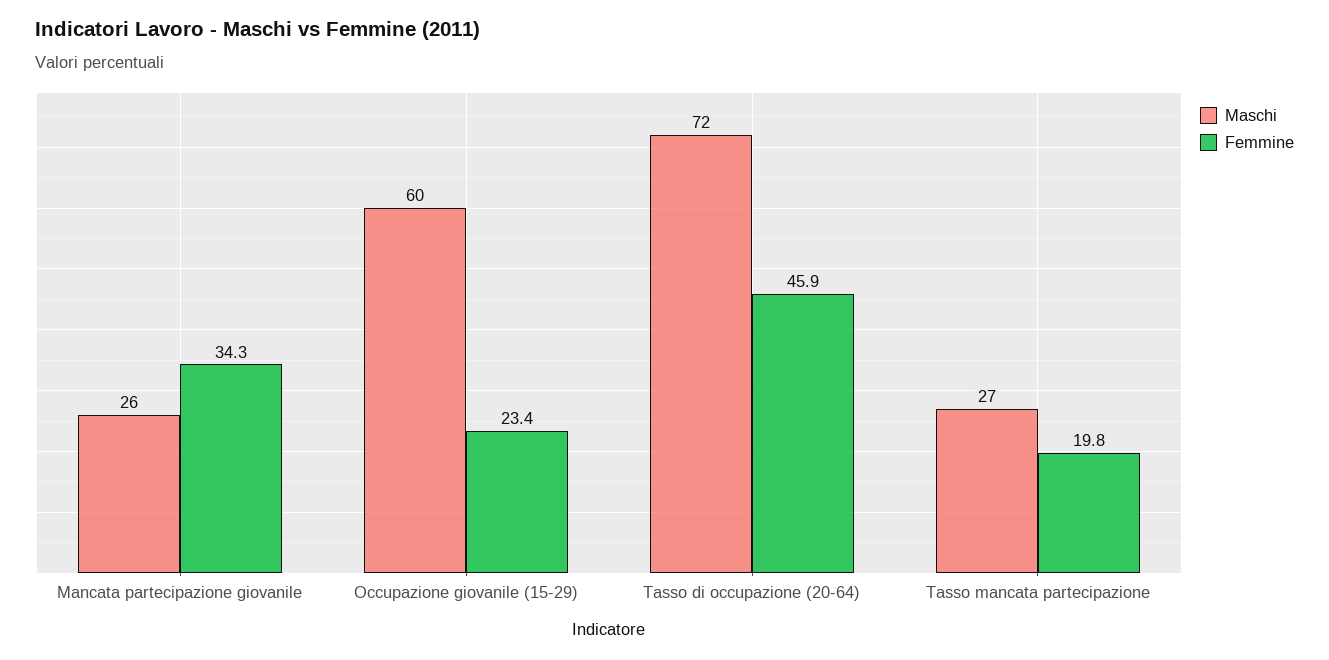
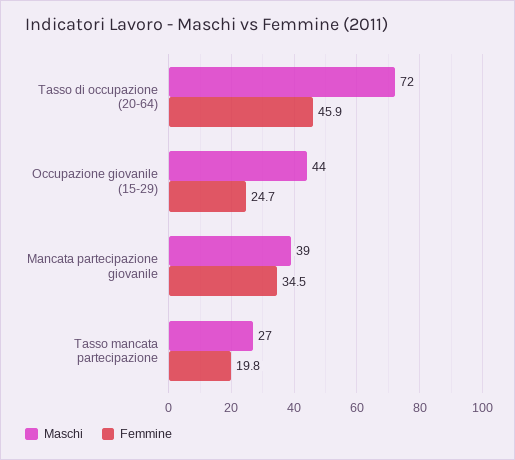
Maschi, Mancata partecipazione giovanile: 26 -> 39
Femmine, Mancata partecipazione giovanile: 34.3 -> 34.5
Maschi, Occupazione giovanile (15-29): 60 -> 44
Femmine, Occupazione giovanile (15-29): 23.4 -> 24.7

